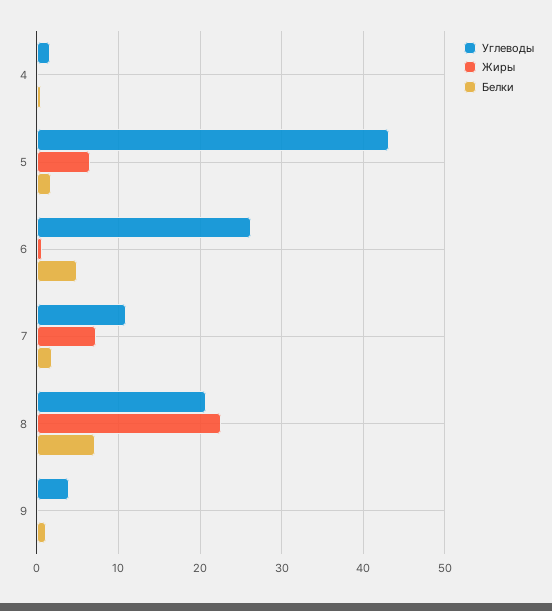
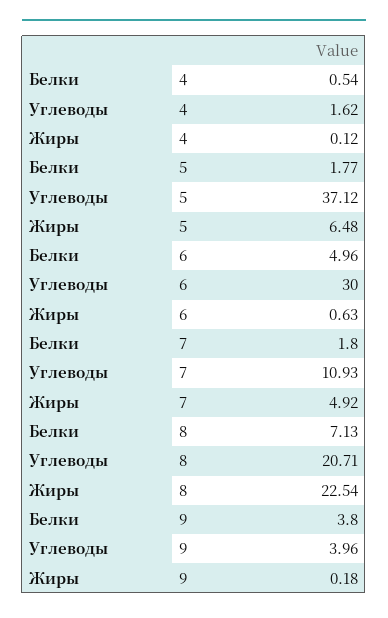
Углеводы, 5: 43 -> 37.12
Углеводы, 6: 26 -> 30
Жиры, 7: 7 -> 4.92
Белки, 9: 1 -> 3.8

